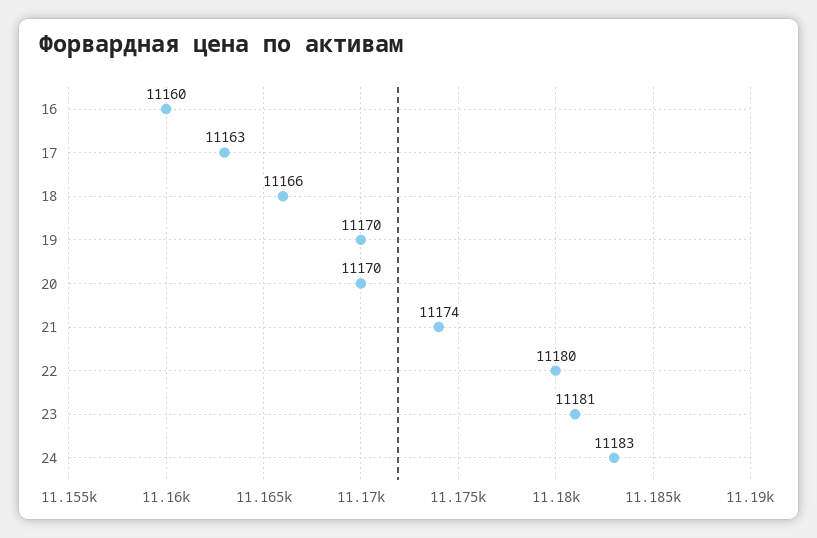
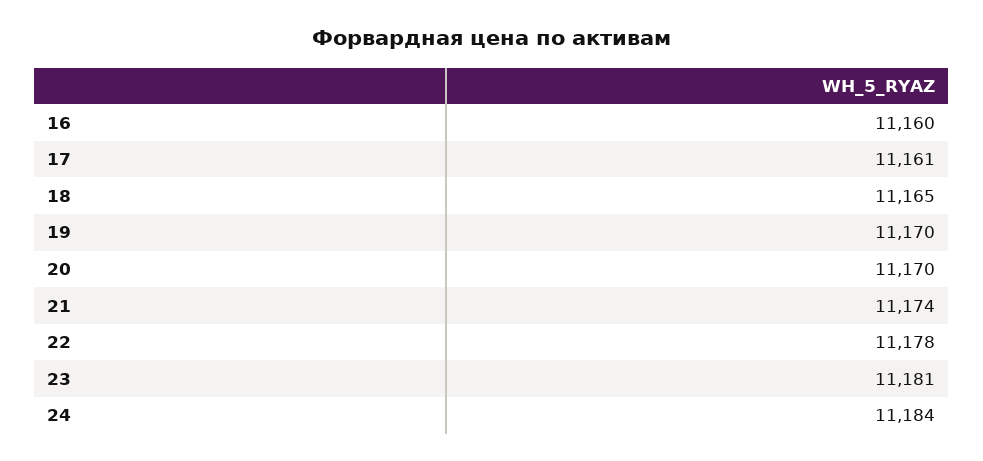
17: 11163 -> 11161
18: 11166 -> 11165
22: 11180 -> 11178
24: 11183 -> 11184

